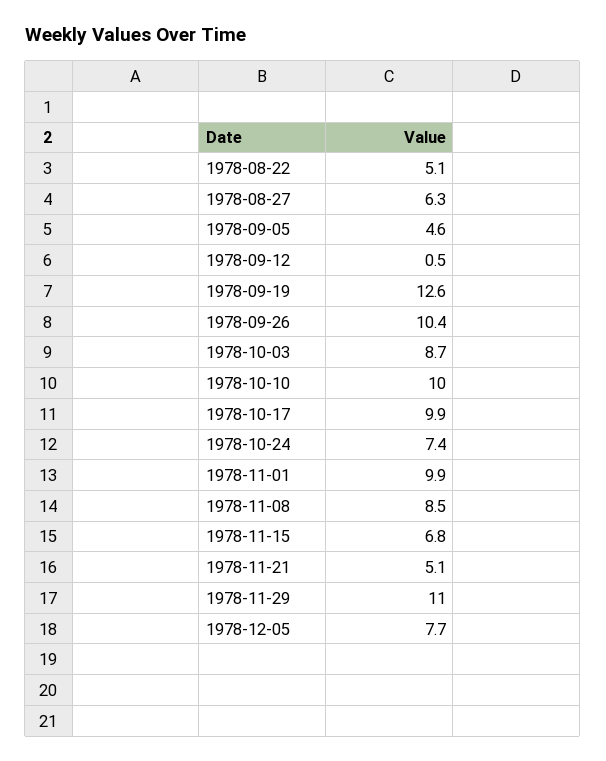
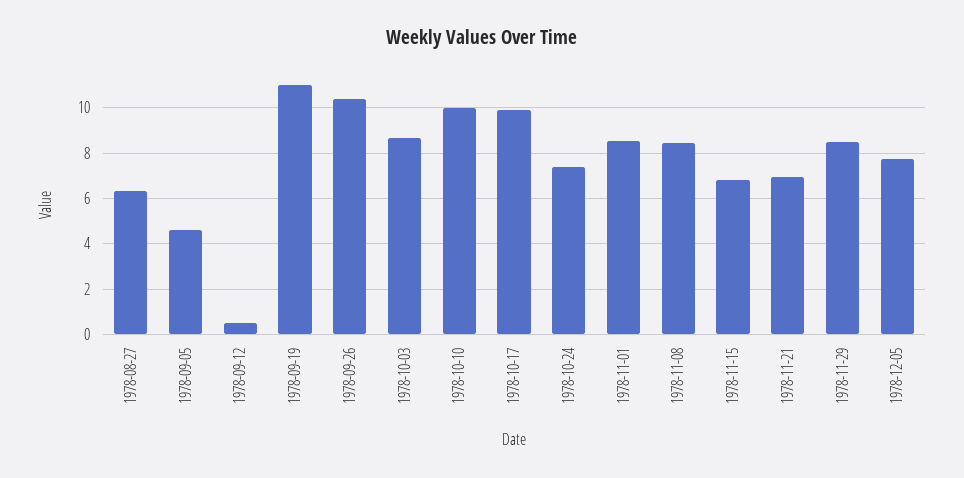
1978-08-22: 5.1 -> none
1978-09-19: 12.6 -> 11
1978-11-01: 9.9 -> 8.5
1978-11-21: 5.1 -> 7
1978-11-29: 11 -> 8.5

